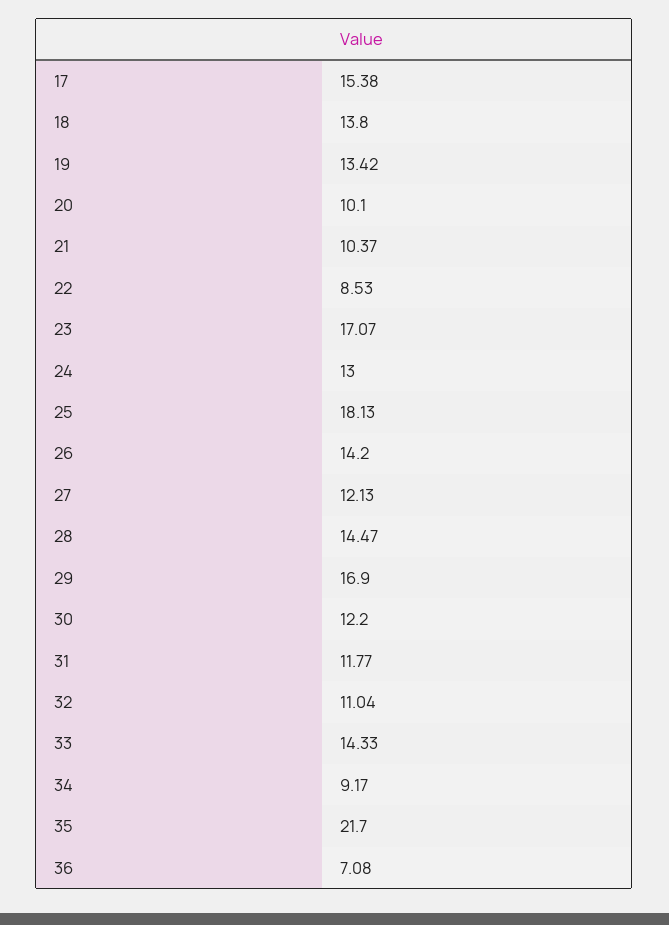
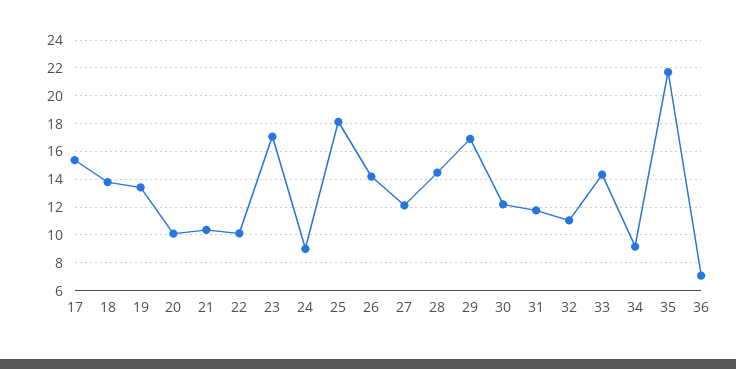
22: 8.53 -> 10
24: 13 -> 9

